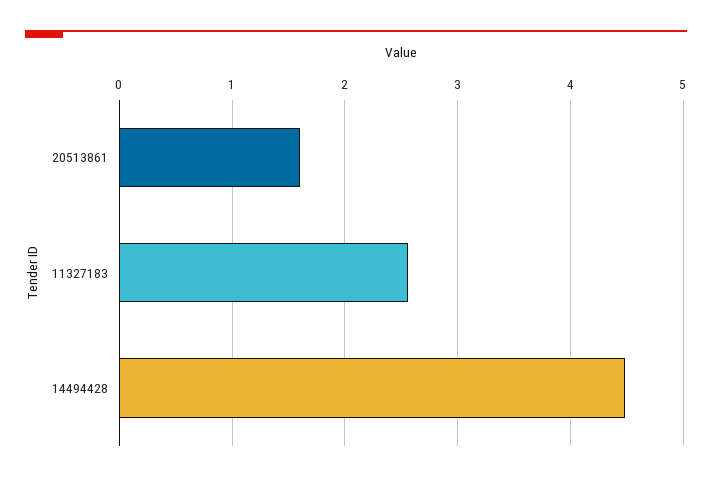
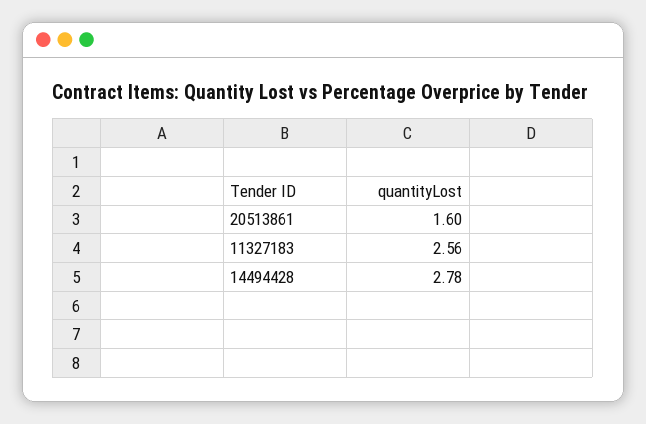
14494428: 4.5 -> 2.78

